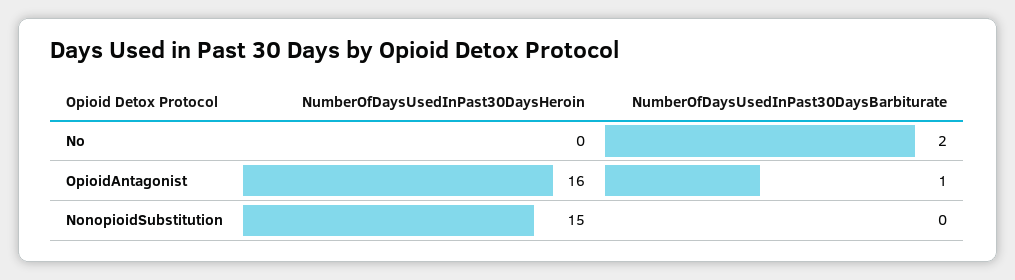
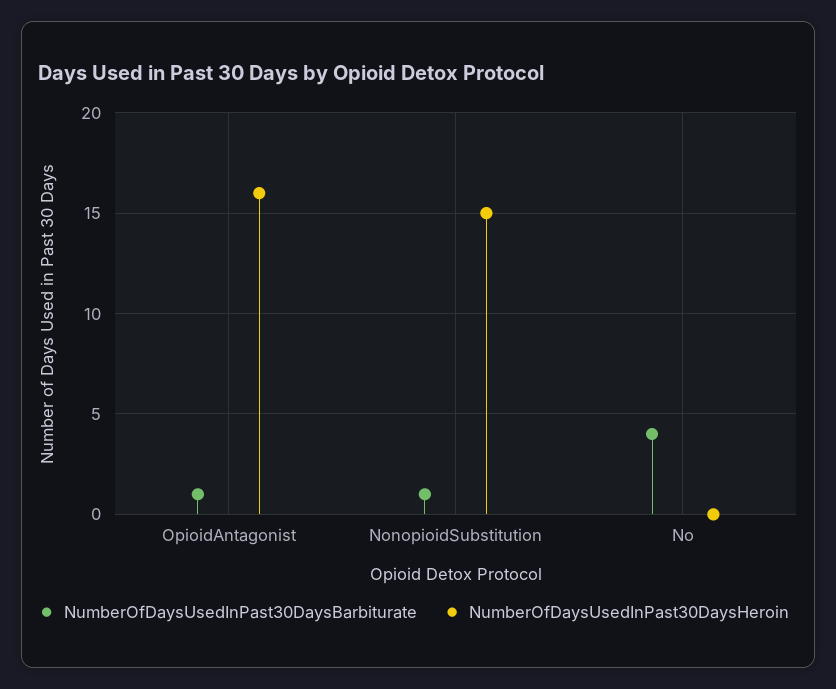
NumberOfDaysUsedInPast30DaysBarbiturate, No: 2 -> 4
NumberOfDaysUsedInPast30DaysBarbiturate, NonopioidSubstitution: 0 -> 1

